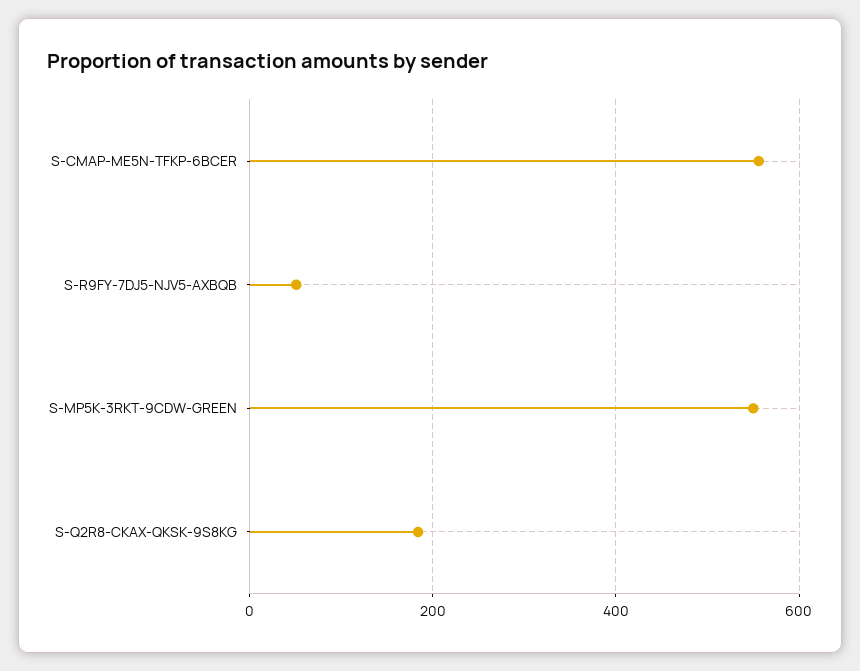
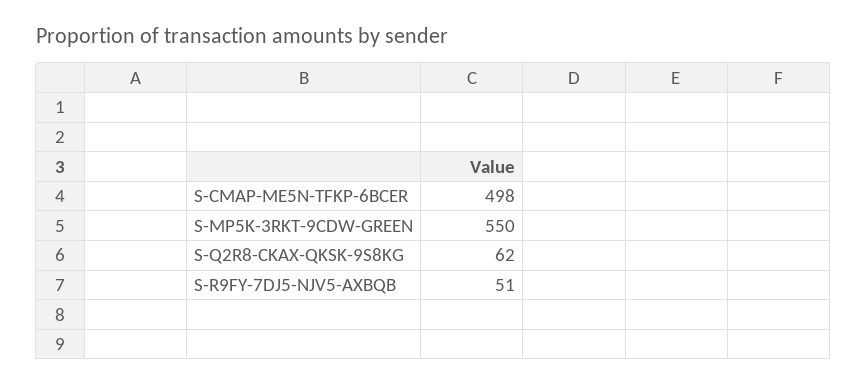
S-CMAP-ME5N-TFKP-6BCER: 560 -> 498
S-Q2R8-CKAX-QKSK-9S8KG: 180 -> 62

